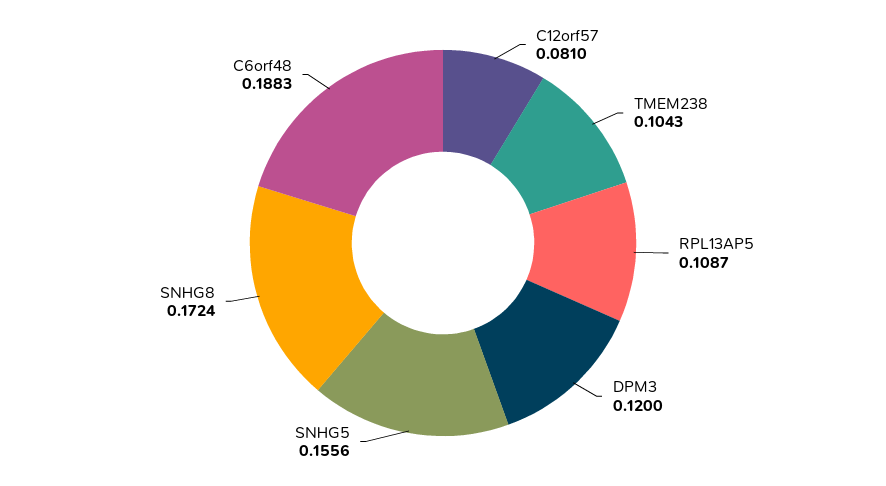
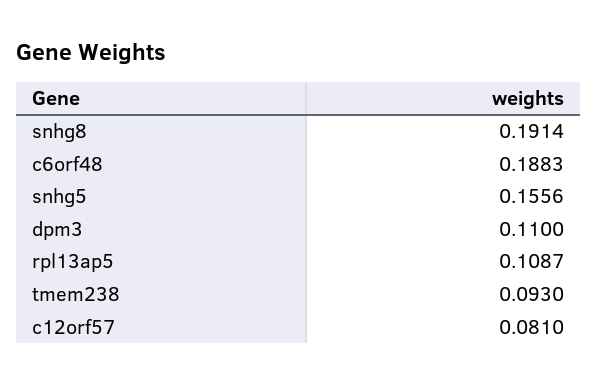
TMEM238: 0.1043 -> 0.093
DPM3: 0.12 -> 0.11
SNHG8: 0.1724 -> 0.1914

